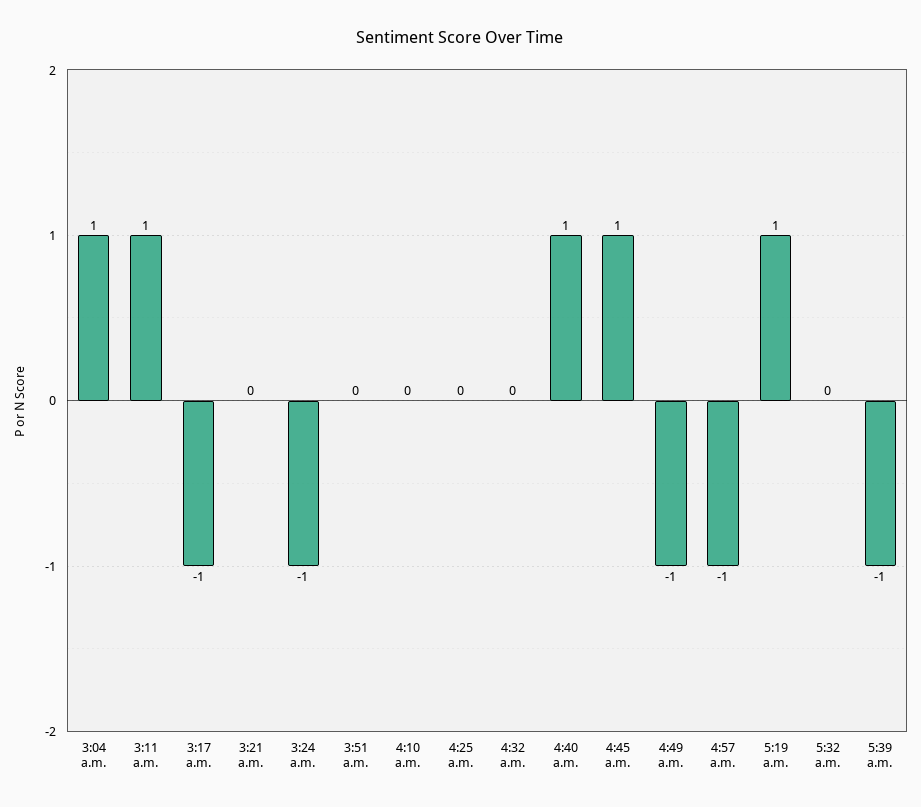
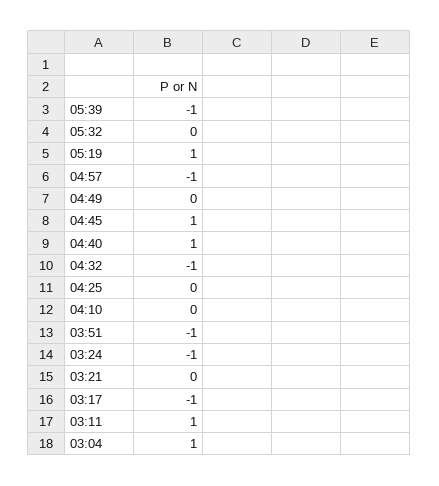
3:51 a.m.: 0 -> -1
4:32 a.m.: 0 -> -1
4:49 a.m.: -1 -> 0

